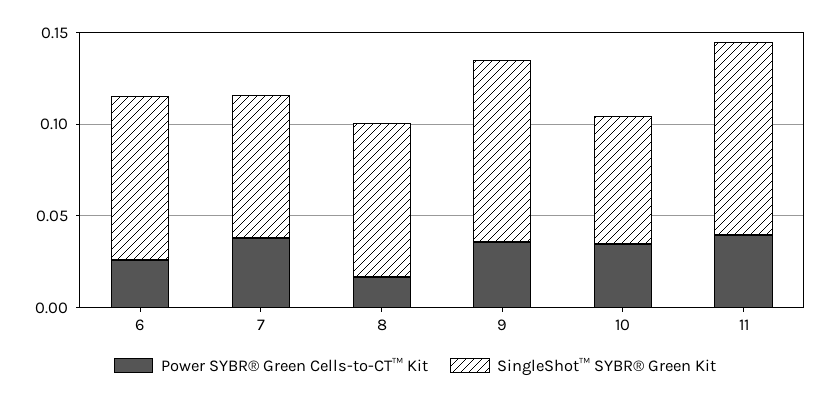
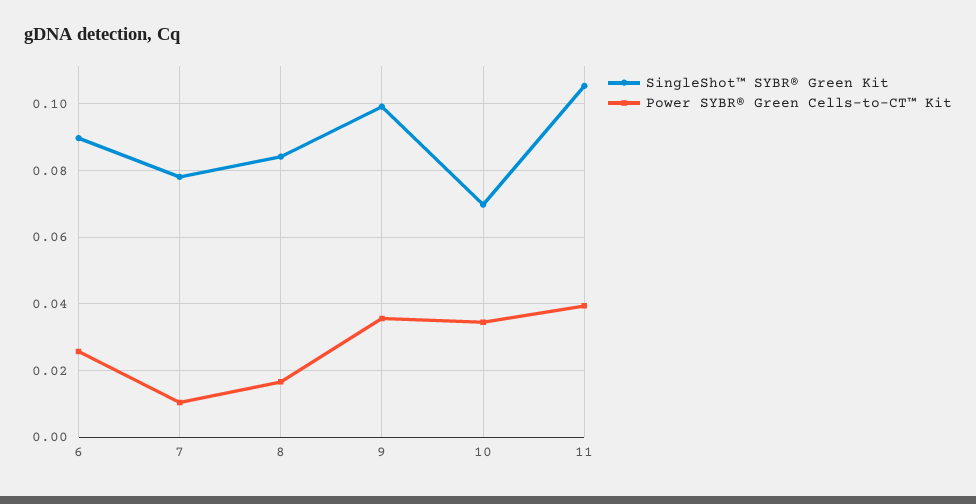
Power SYBR® Green Cells-to-CT™ Kit, 7: 0.04 -> 0.01

